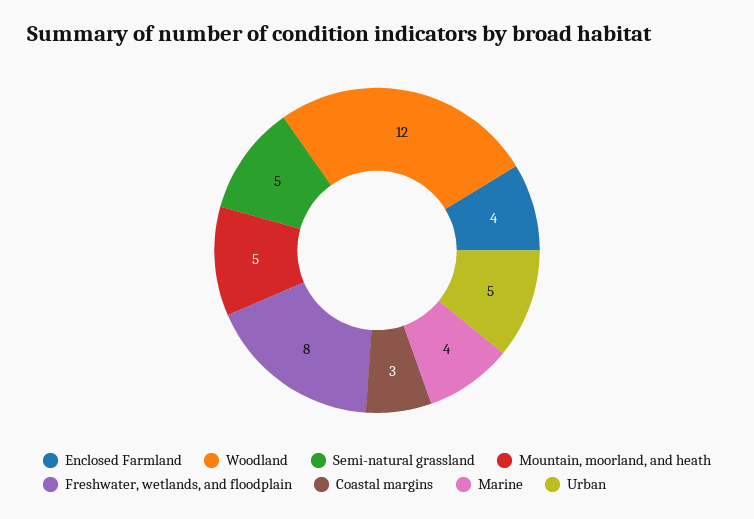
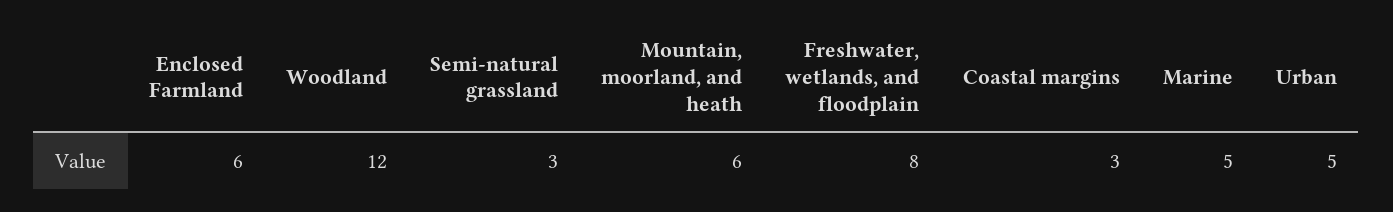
Enclosed Farmland: 4 -> 6
Semi-natural grassland: 5 -> 3
Mountain, moorland, and heath: 5 -> 6
Marine: 4 -> 5

